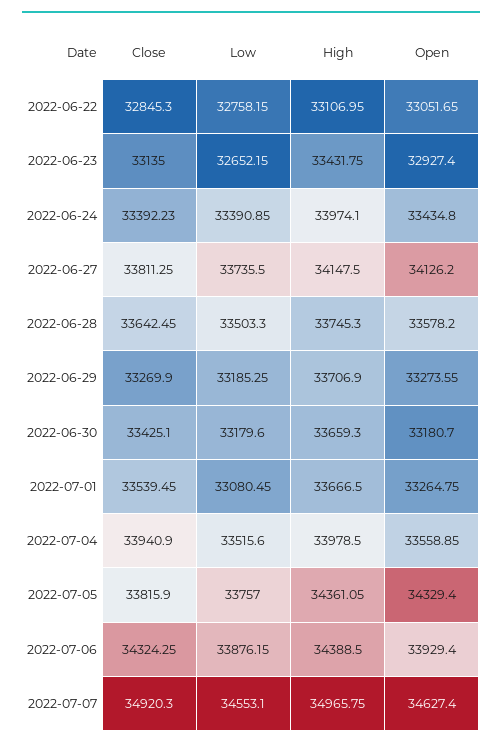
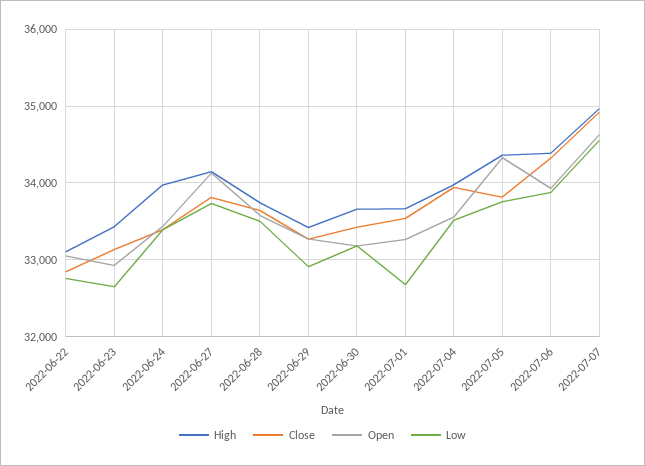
Low, 2022-06-29: 33185.25 -> 32900
High, 2022-06-29: 33706.9 -> 33400
Low, 2022-07-01: 33080.45 -> 32700

